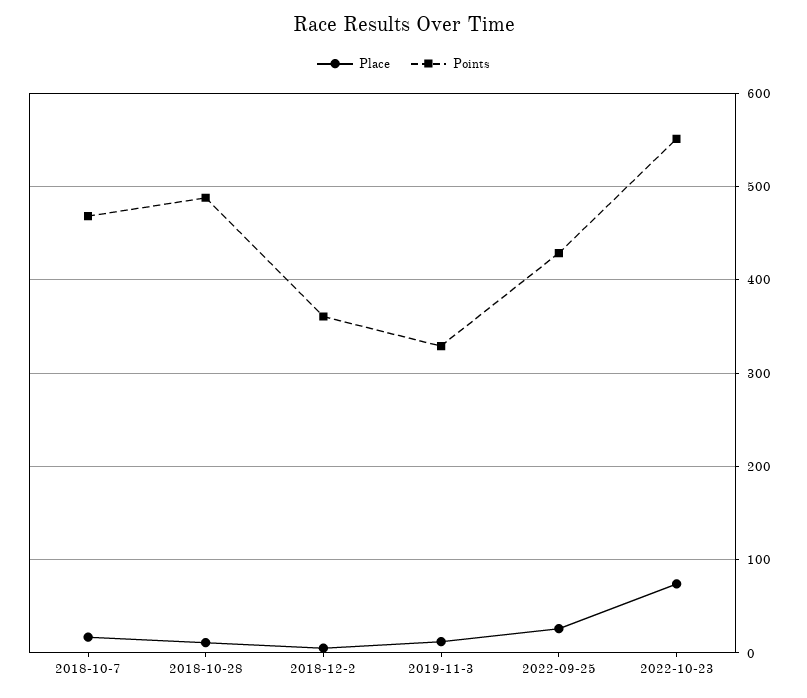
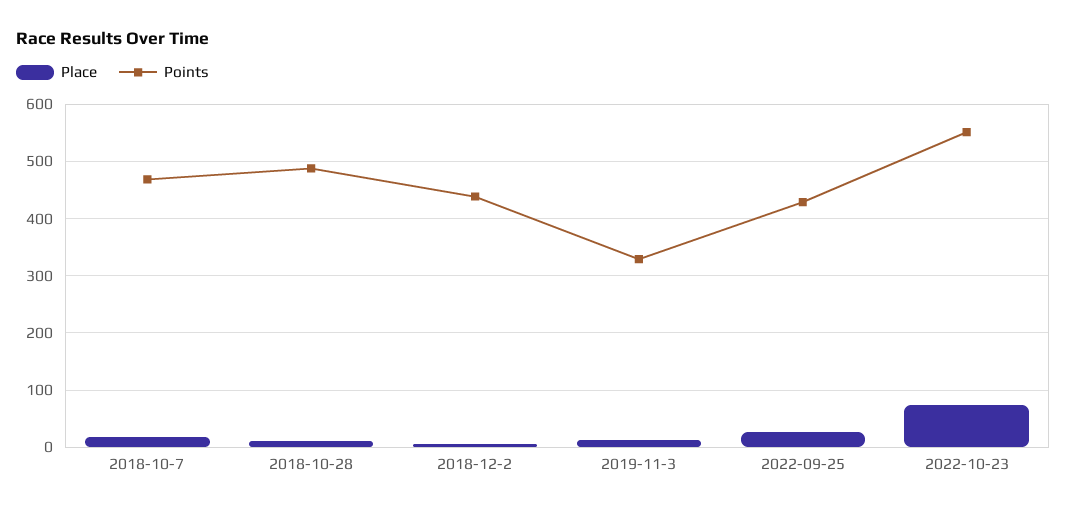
Points, 2018-12-2: 360 -> 440

